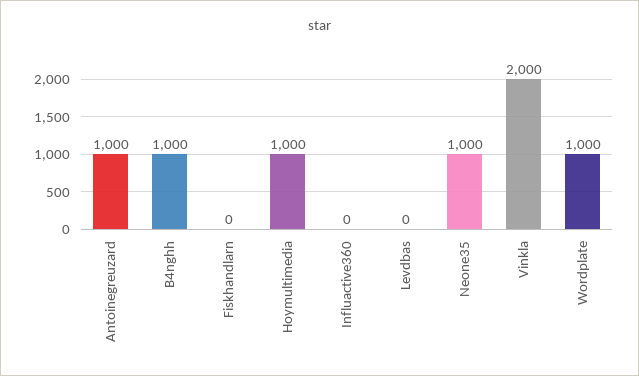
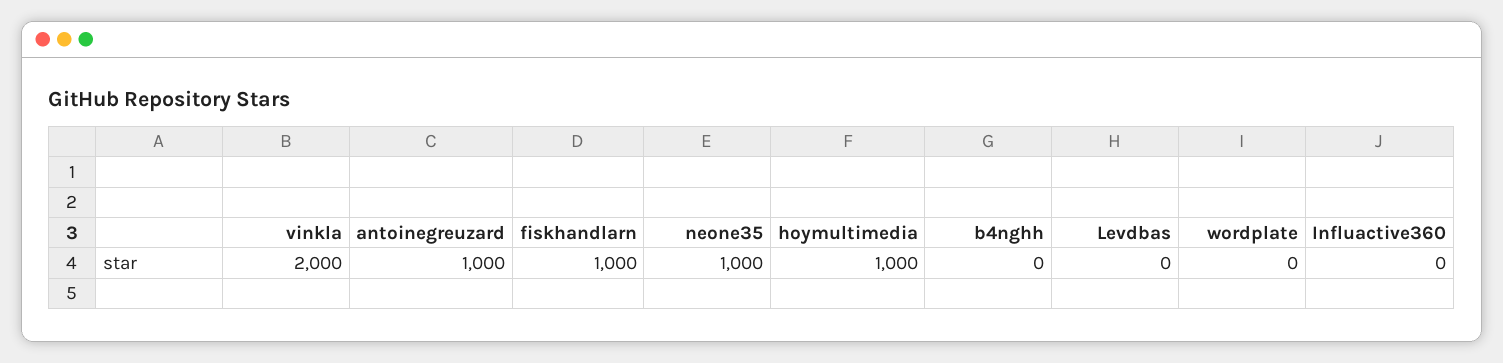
B4nghh: 1000 -> 0
Fiskhandlarn: 0 -> 1000
Wordplate: 1000 -> 0

